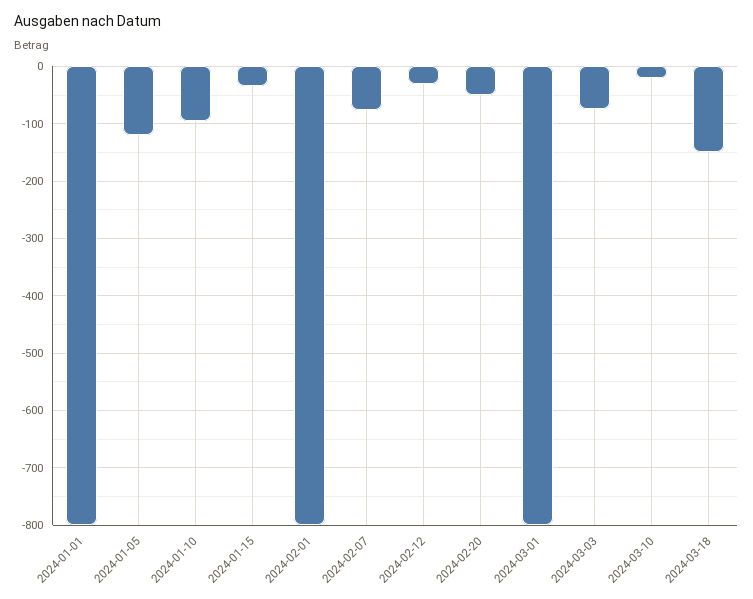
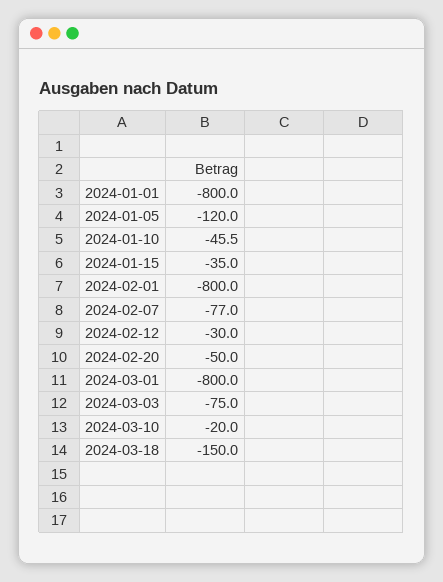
2024-01-10: -100 -> -45.5

